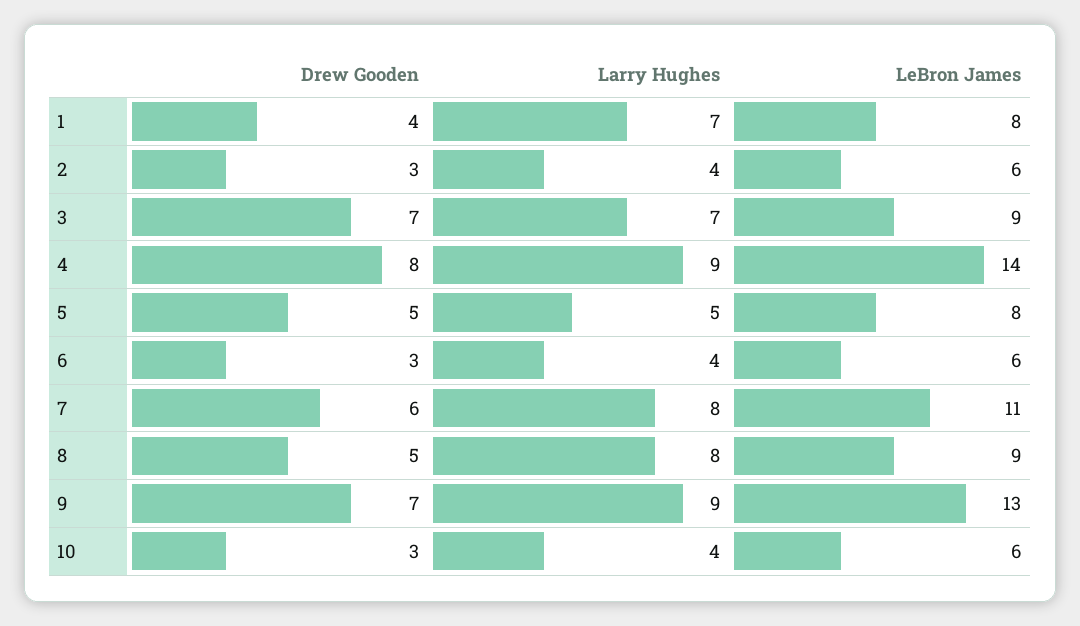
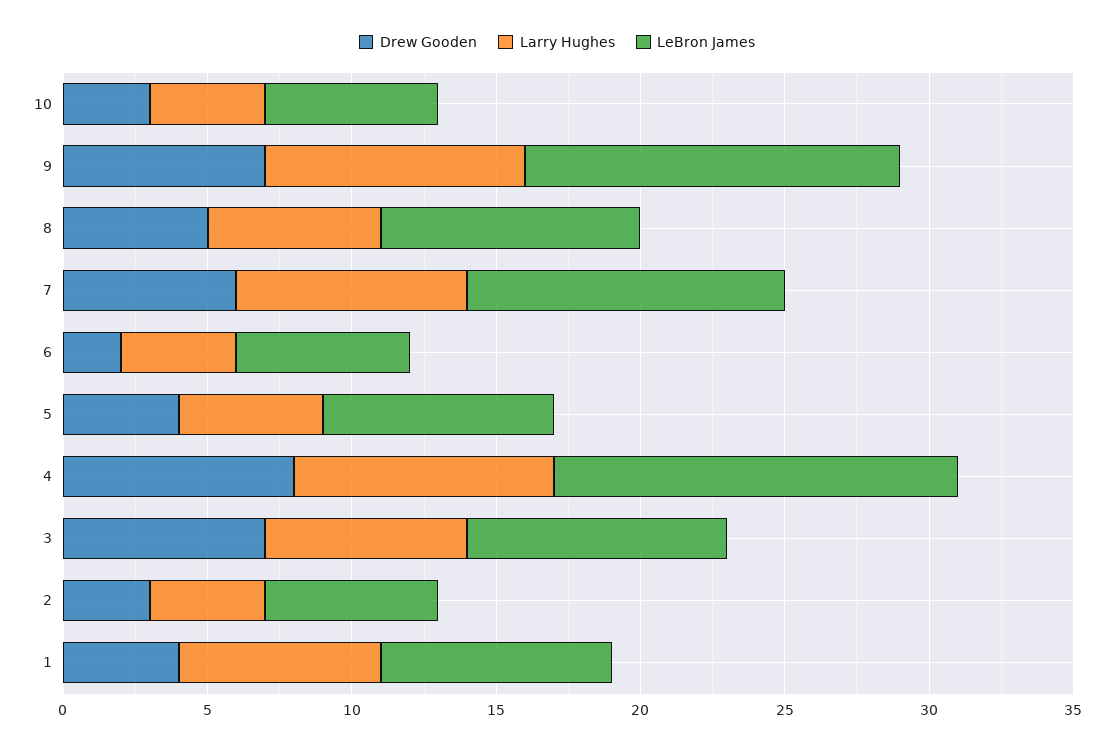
Drew Gooden, 5: 5 -> 4
Drew Gooden, 6: 3 -> 2
Larry Hughes, 8: 8 -> 6

